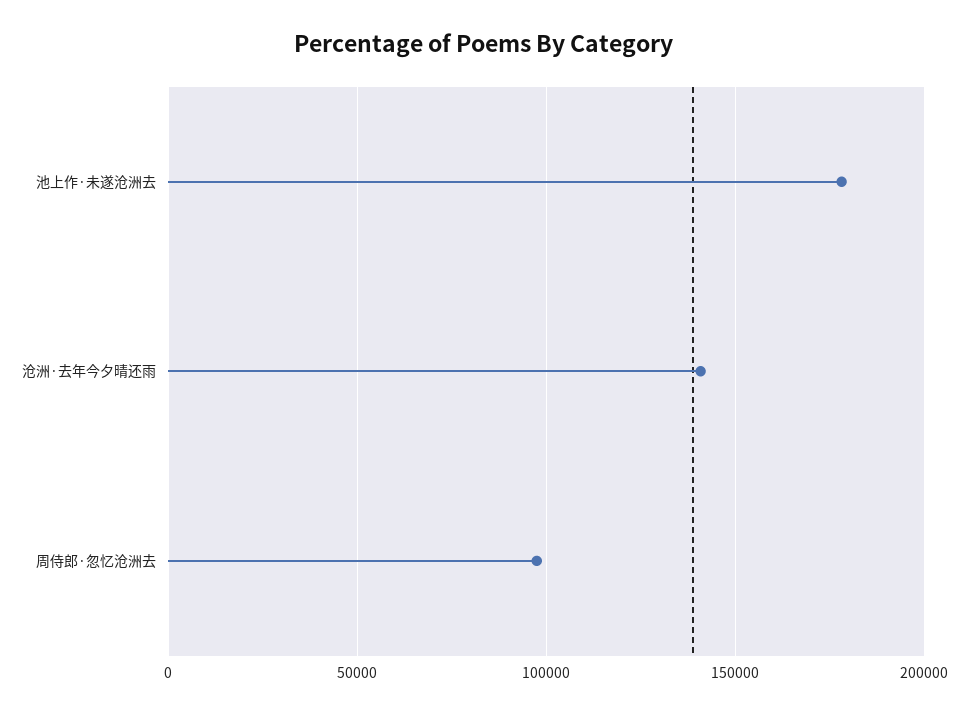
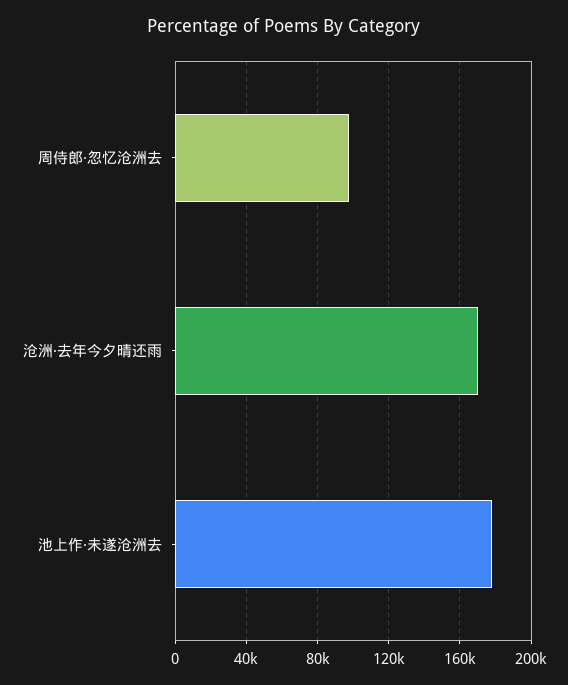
沧洲·去年今夕晴还雨: 140000 -> 170000

